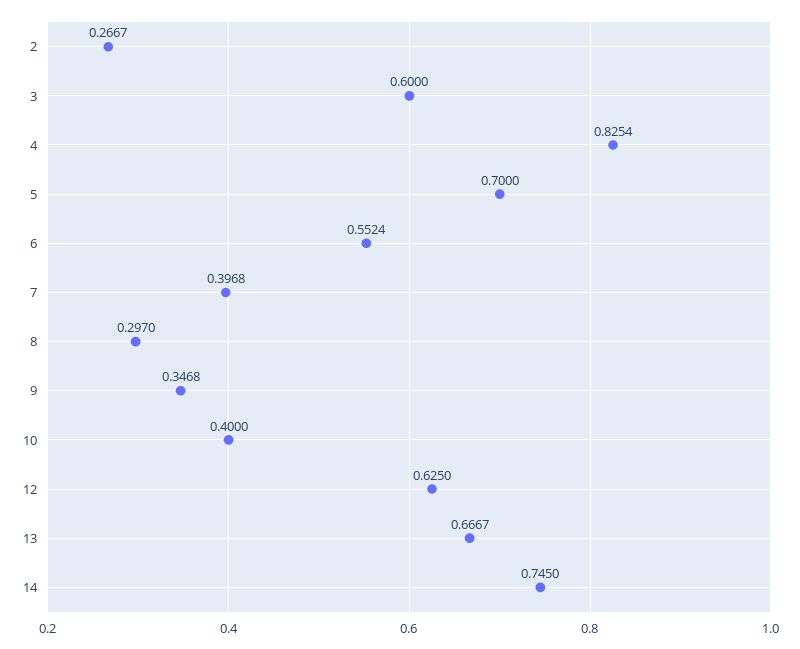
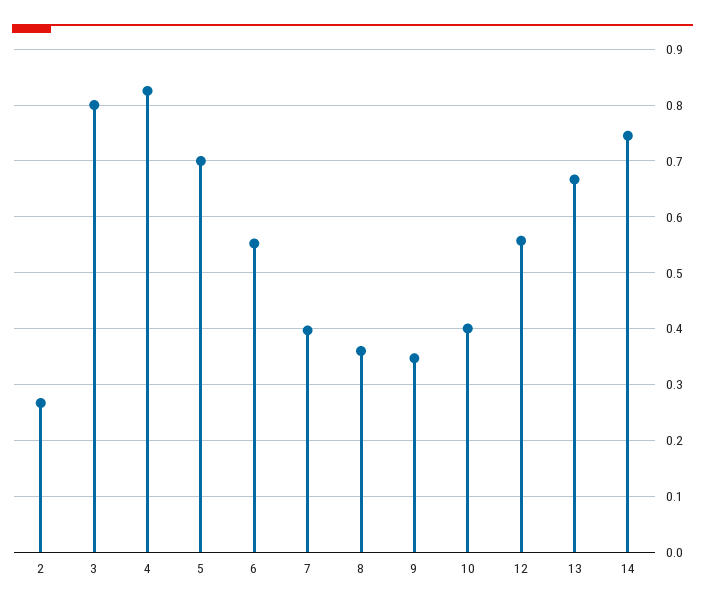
3: 0.6 -> 0.8
8: 0.297 -> 0.36
12: 0.625 -> 0.56

